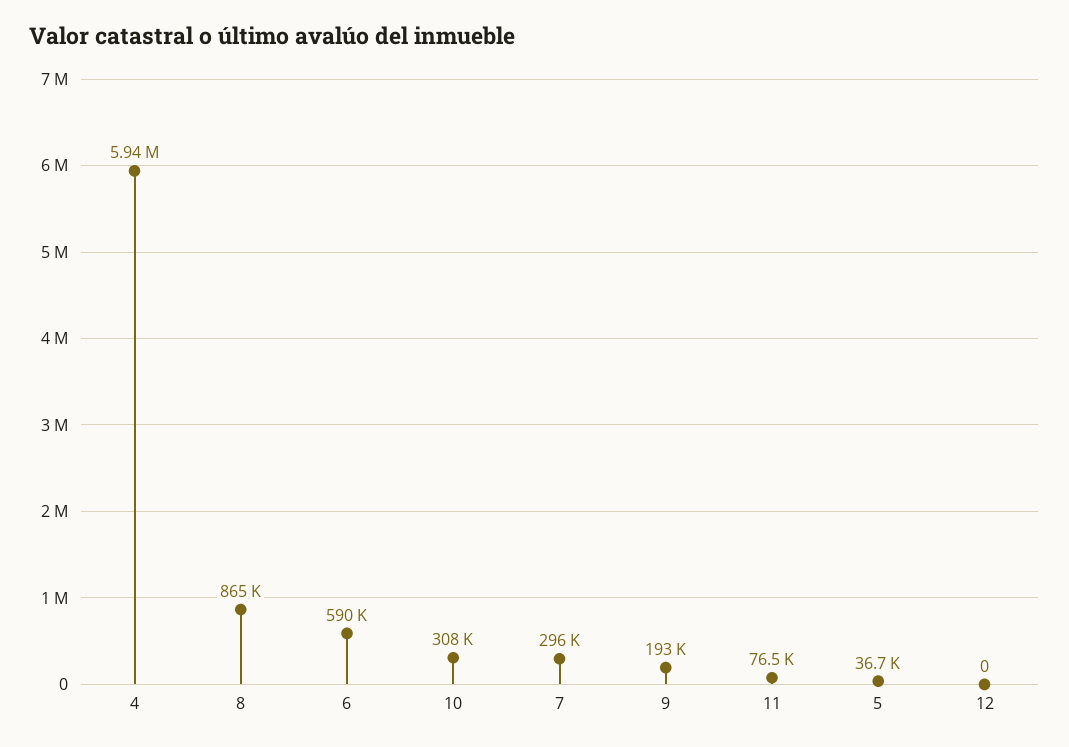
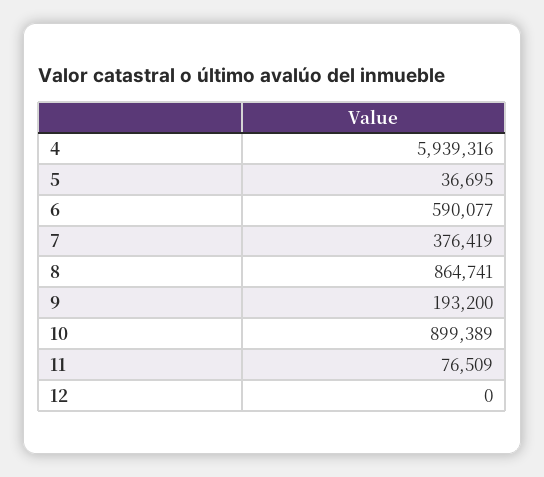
10: 308000 -> 899389
7: 296000 -> 376419

